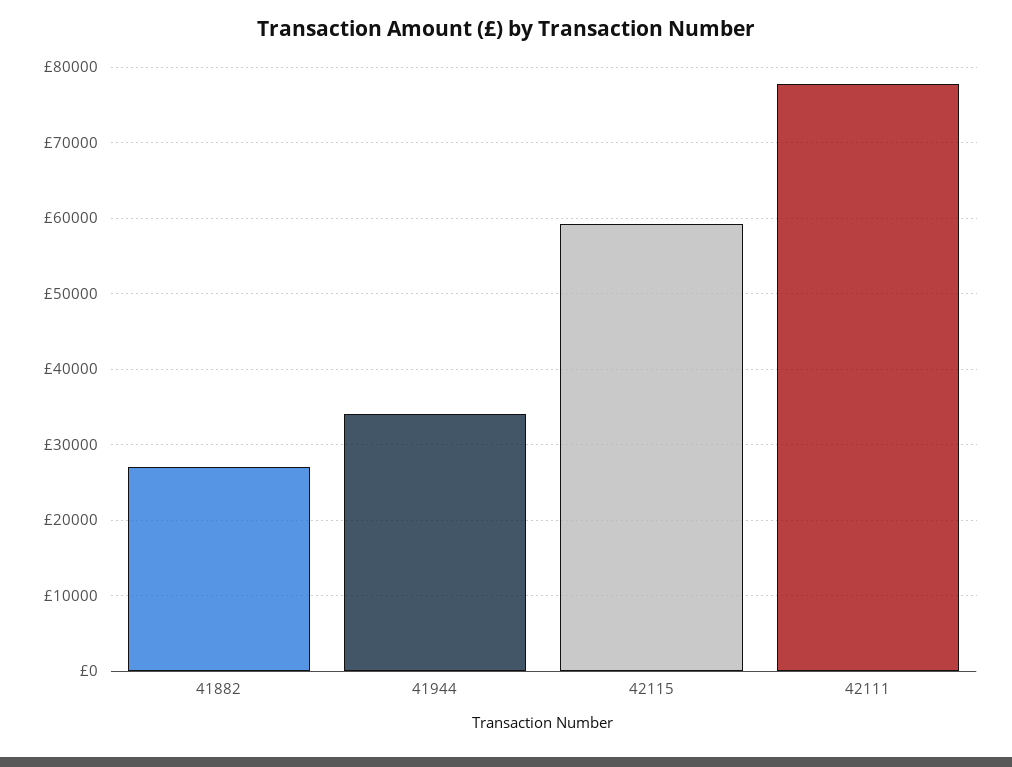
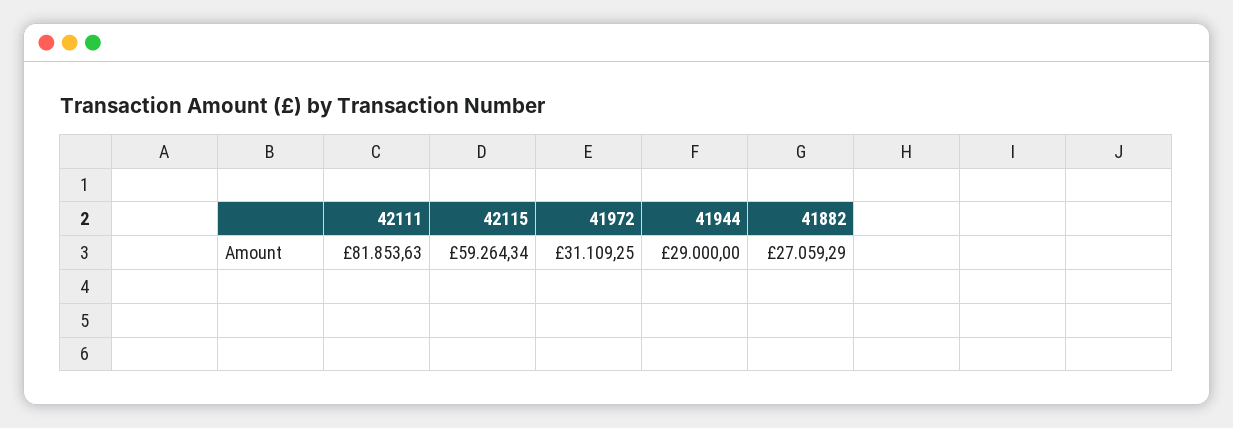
41944: 34000 -> 29000
42111: 78000 -> 81853.63
41972: none -> 31109.25

